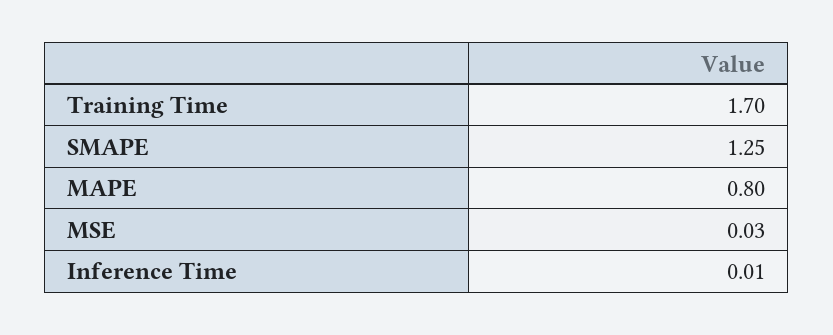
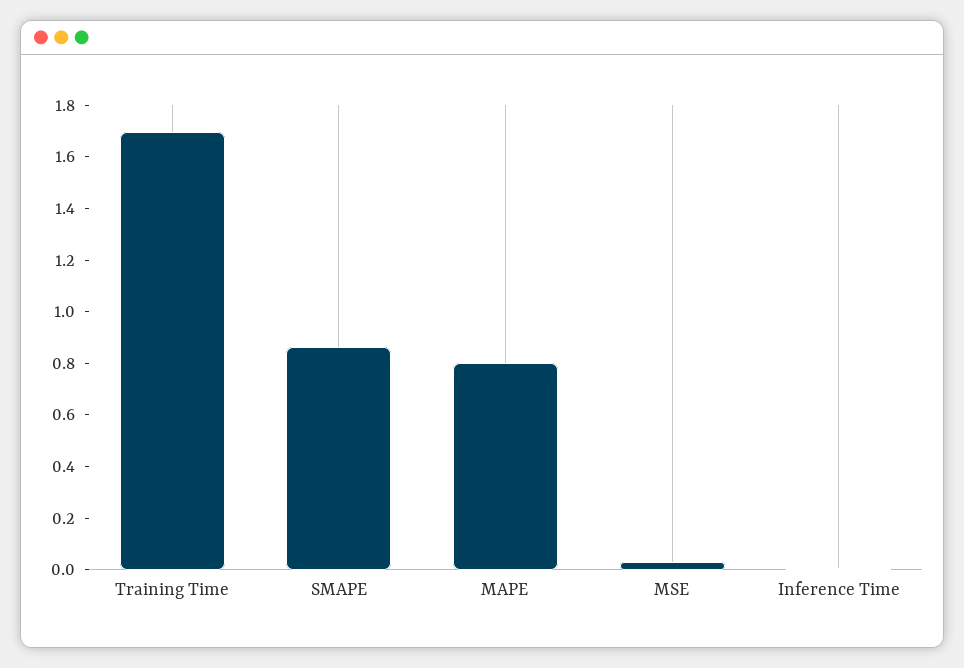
SMAPE: 1.25 -> 0.85

